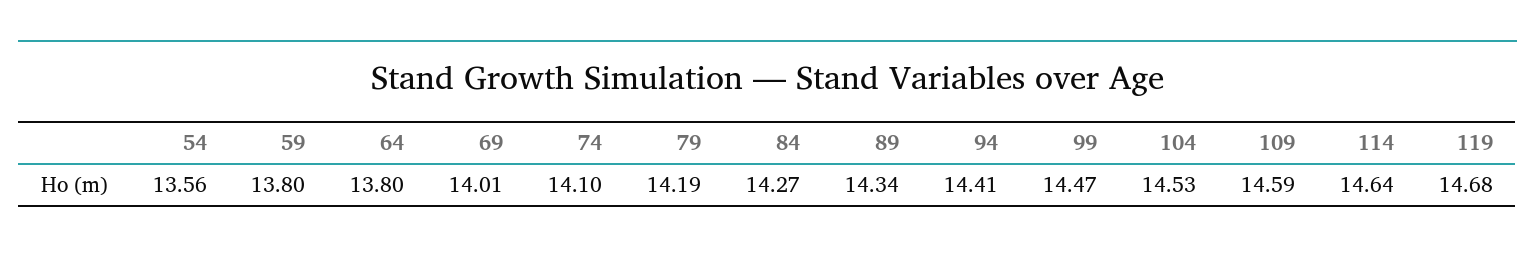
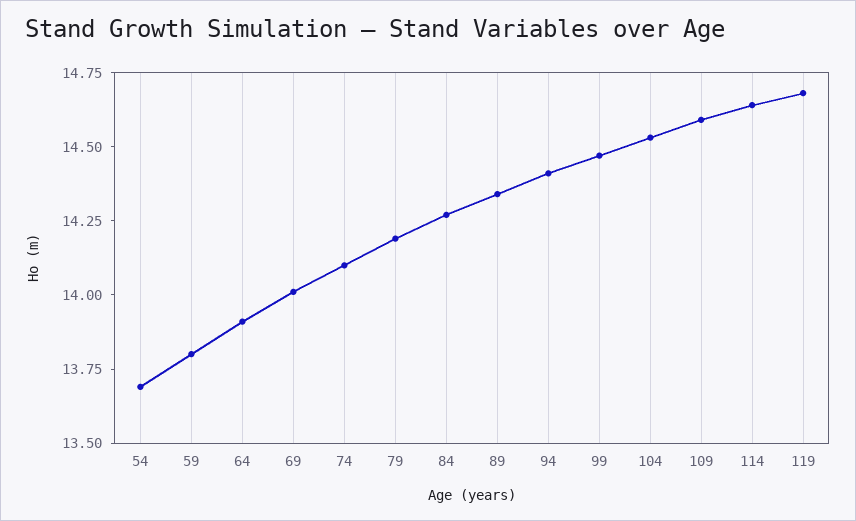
54: 13.56 -> 13.7
64: 13.8 -> 13.9

